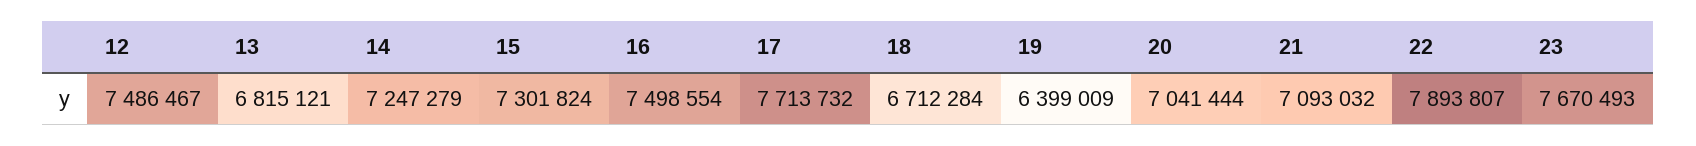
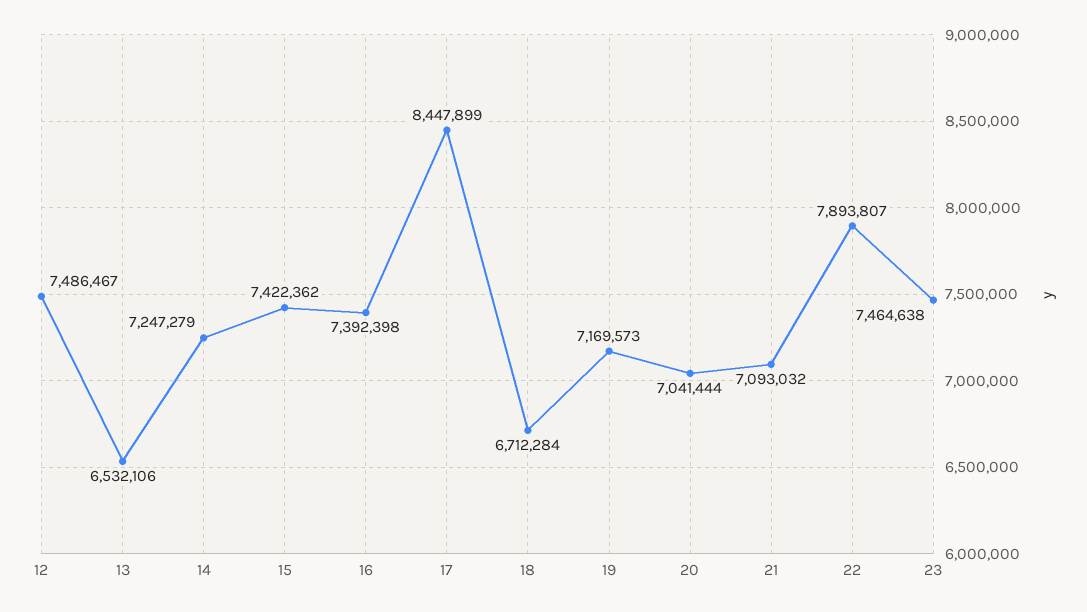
13: 6815121 -> 6532106
15: 7301824 -> 7422362
16: 7498554 -> 7392398
17: 7713732 -> 8447899
19: 6399009 -> 7169573
23: 7670493 -> 7464638

